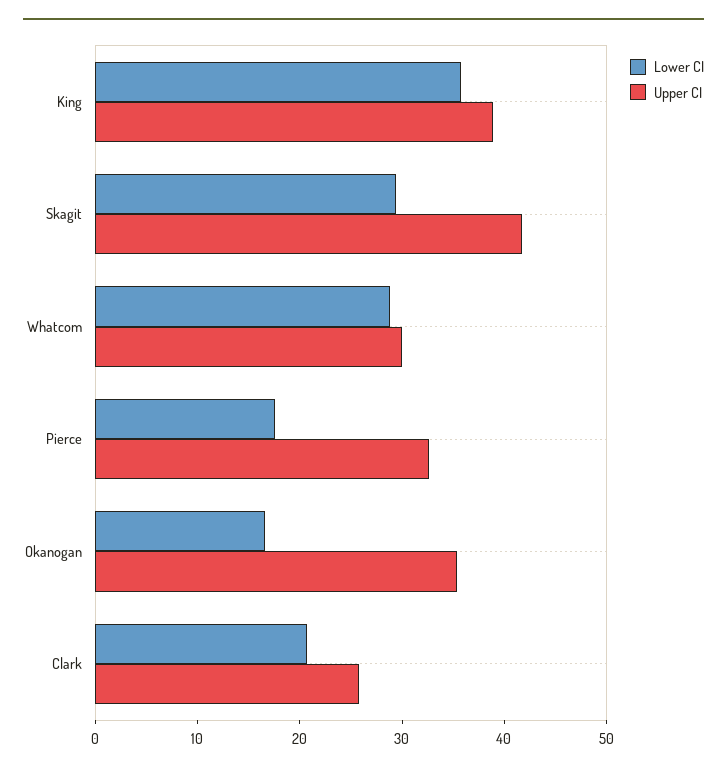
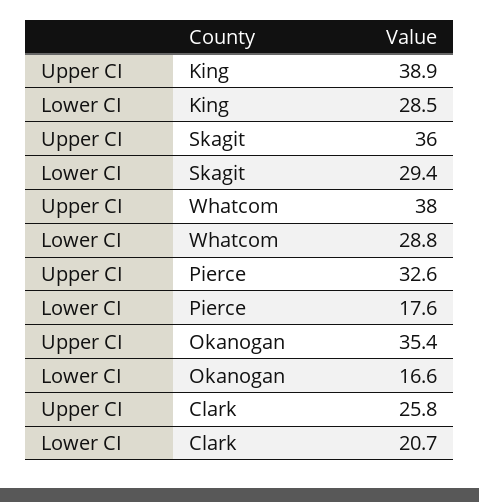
Lower CI, King: 36 -> 28.5
Upper CI, Skagit: 42 -> 36
Upper CI, Whatcom: 30 -> 38

